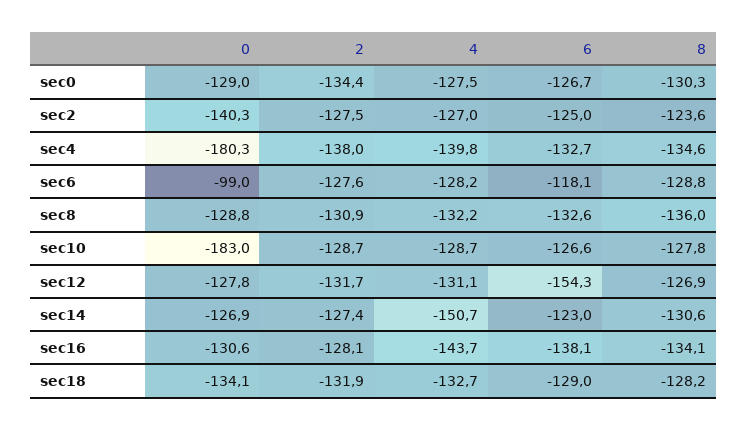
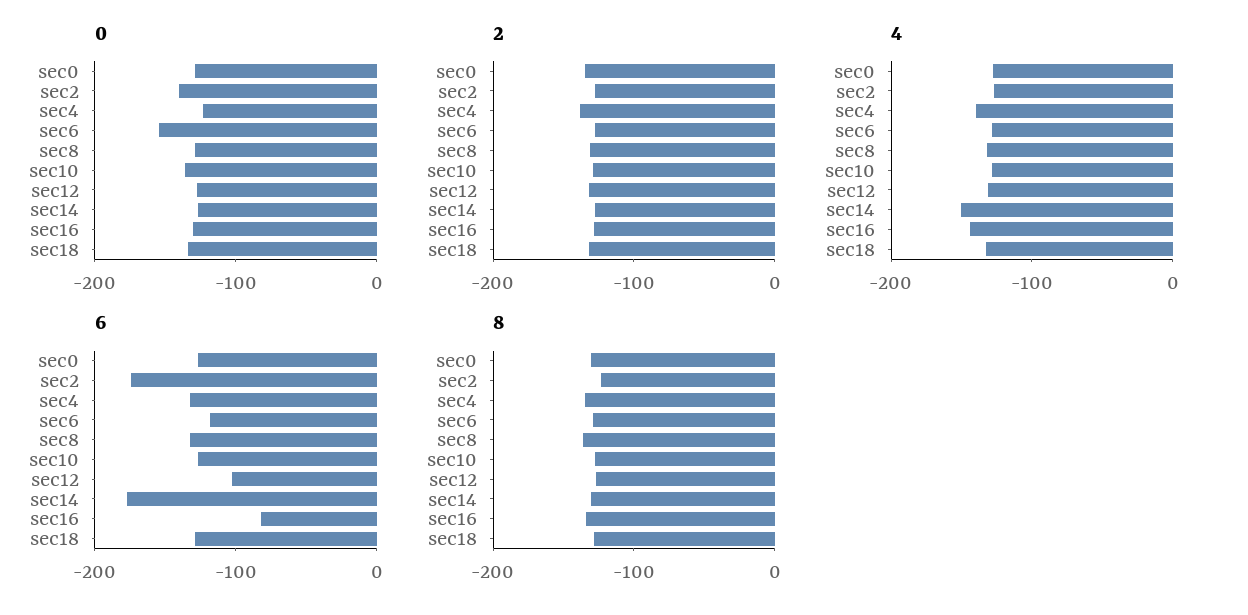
6, sec2: -125 -> -180
0, sec4: -180.3 -> -120
0, sec6: -99 -> -160
0, sec10: -183 -> -140
6, sec12: -154.3 -> -100
6, sec14: -123 -> -180
6, sec16: -138.1 -> -80

